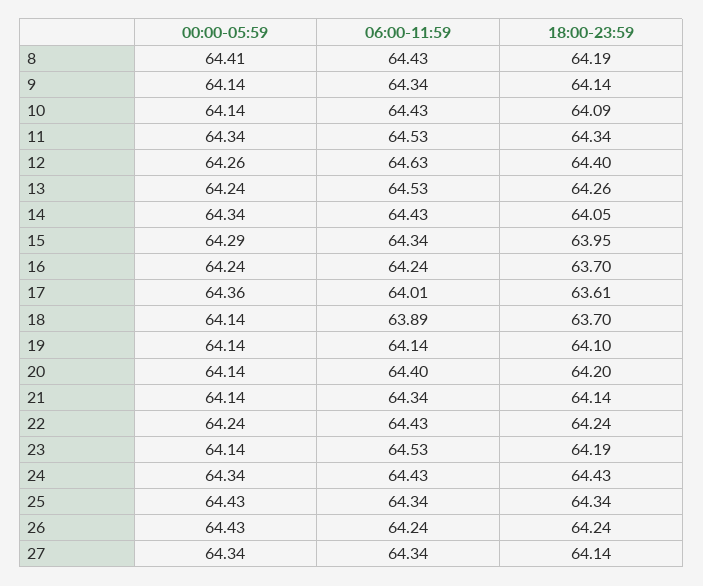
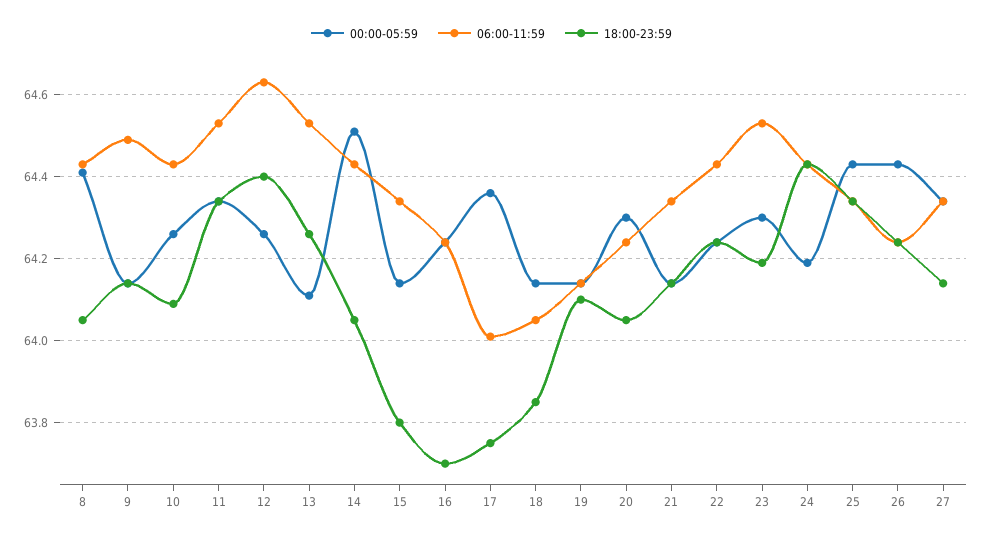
18:00-23:59, 8: 64.19 -> 64.05
06:00-11:59, 9: 64.34 -> 64.5
00:00-05:59, 10: 64.14 -> 64.25
00:00-05:59, 13: 64.24 -> 64.1
00:00-05:59, 14: 64.34 -> 64.5
00:00-05:59, 15: 64.29 -> 64.15
18:00-23:59, 15: 63.95 -> 63.8
18:00-23:59, 17: 63.61 -> 63.75
06:00-11:59, 18: 63.89 -> 64.05
18:00-23:59, 18: 63.7 -> 63.85
00:00-05:59, 20: 64.14 -> 64.3
06:00-11:59, 20: 64.4 -> 64.25
18:00-23:59, 20: 64.2 -> 64.05
00:00-05:59, 23: 64.14 -> 64.3
00:00-05:59, 24: 64.34 -> 64.2

